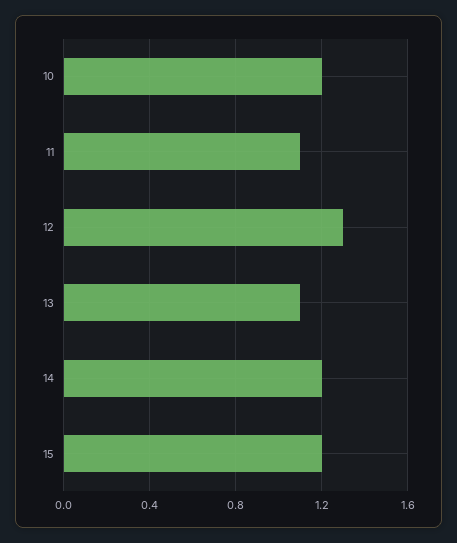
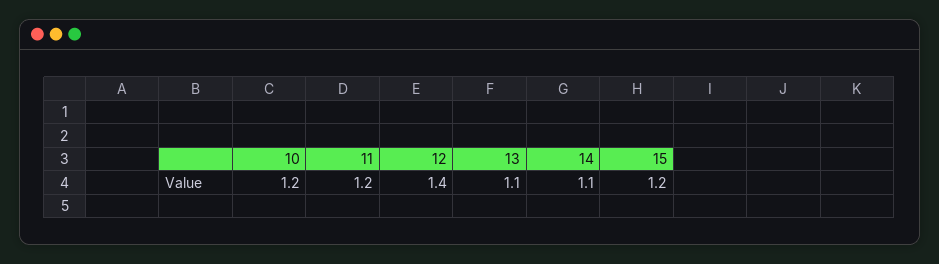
11: 1.1 -> 1.2
12: 1.3 -> 1.4
14: 1.2 -> 1.1

